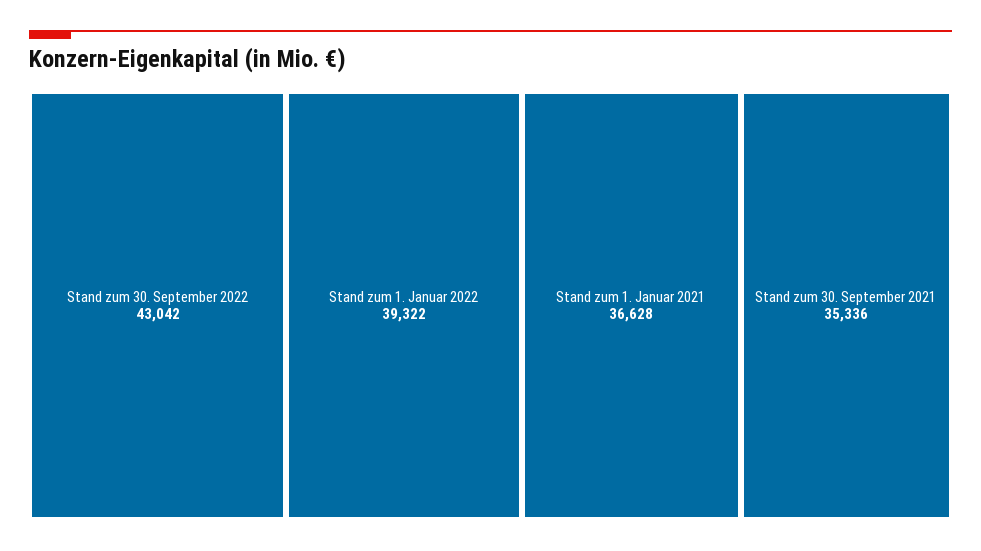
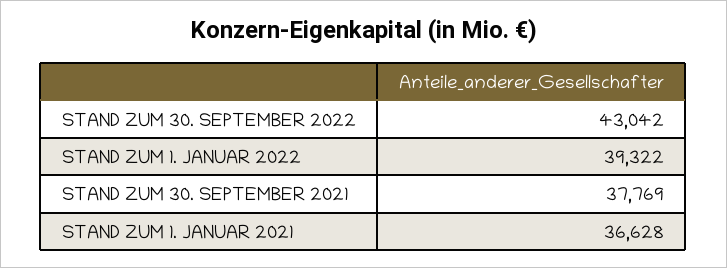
Stand zum 30. September 2021: 35336 -> 37769

